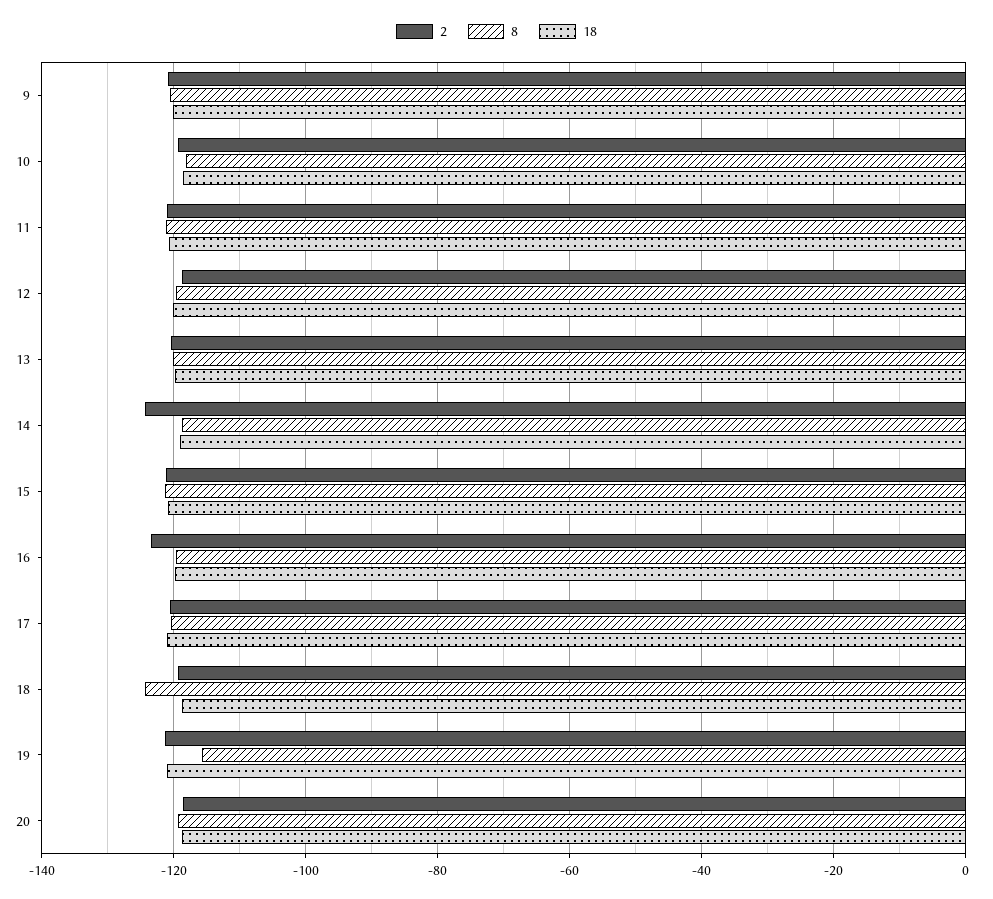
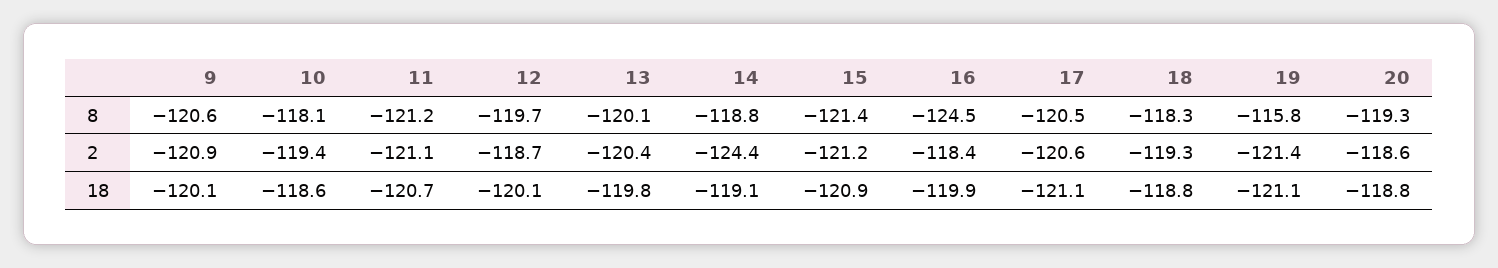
2, 16: -124 -> -118.4
8, 16: -120 -> -124.5
8, 18: -124 -> -118.3

